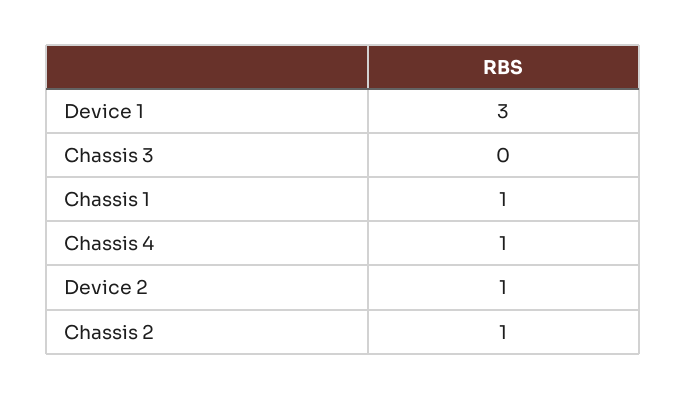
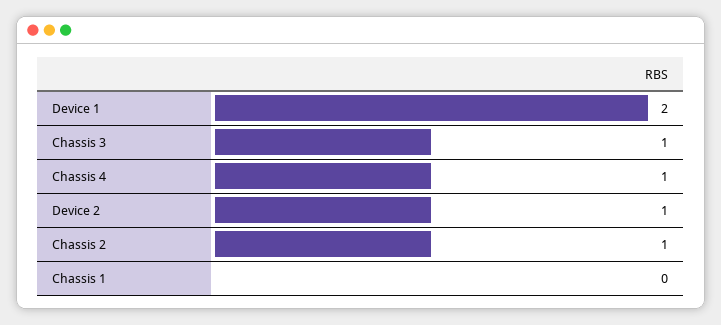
Device 1: 3 -> 2
Chassis 3: 0 -> 1
Chassis 1: 1 -> 0

